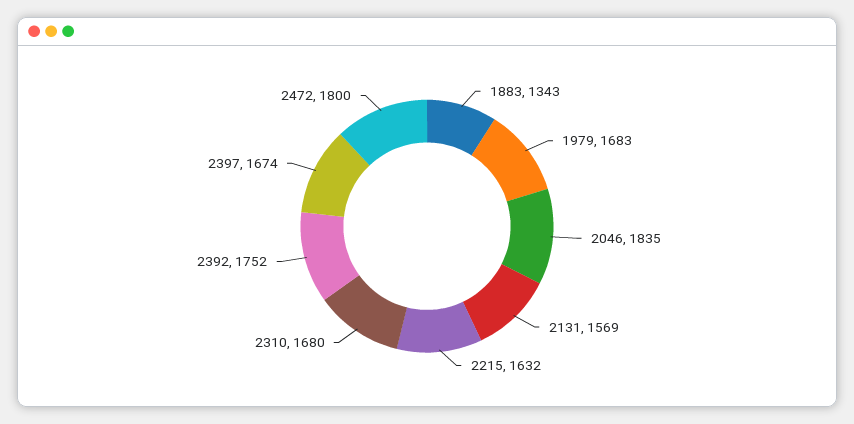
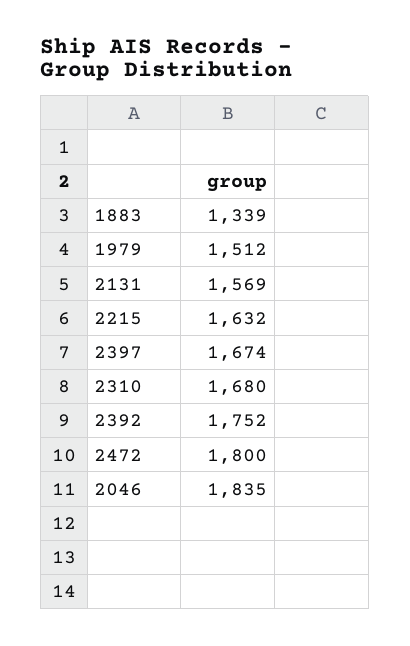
1883: 1343 -> 1339
1979: 1683 -> 1512

